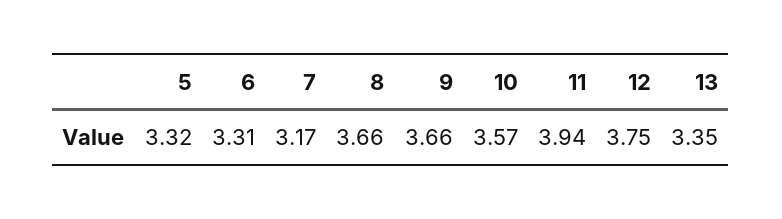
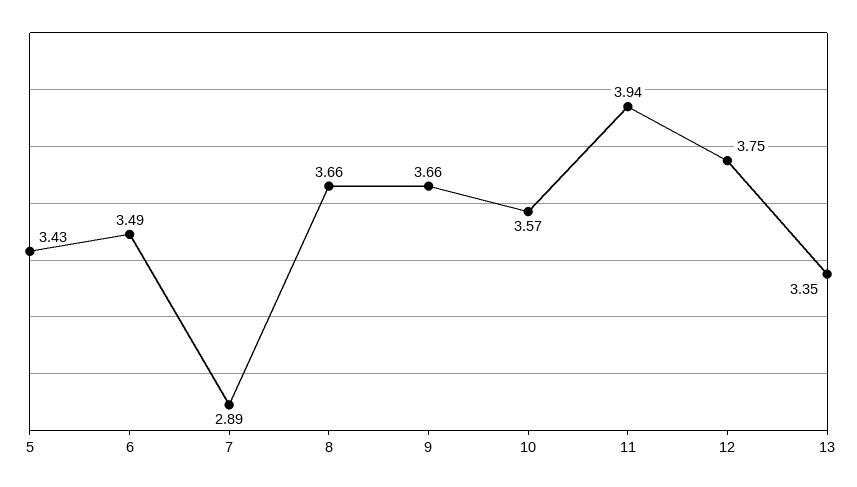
5: 3.32 -> 3.43
6: 3.31 -> 3.49
7: 3.17 -> 2.89

